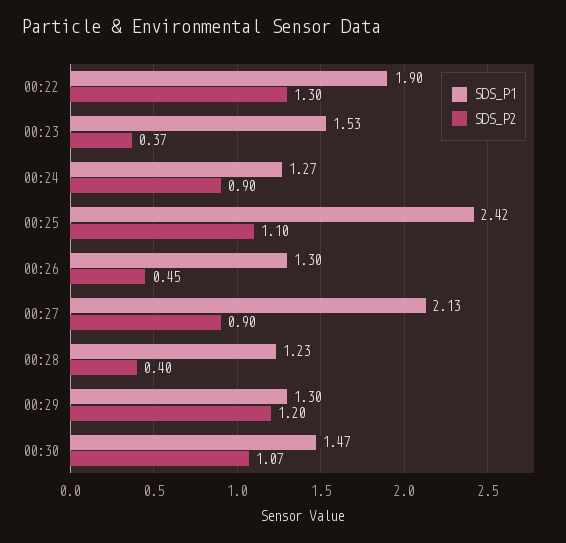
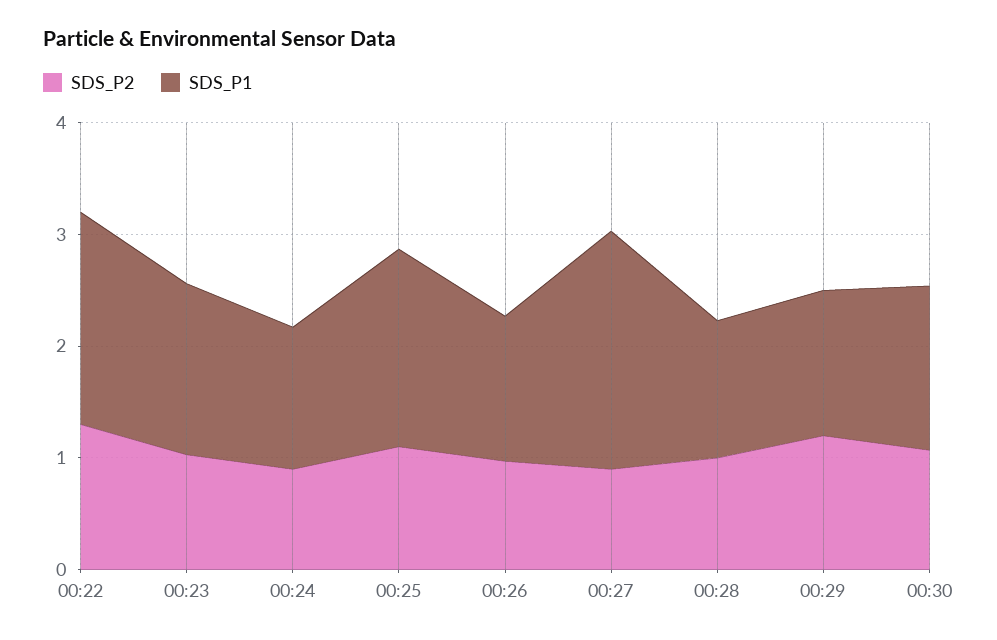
SDS_P2, 00:23: 0.37 -> 1
SDS_P1, 00:25: 2.42 -> 1.8
SDS_P2, 00:26: 0.45 -> 1
SDS_P2, 00:28: 0.4 -> 1

